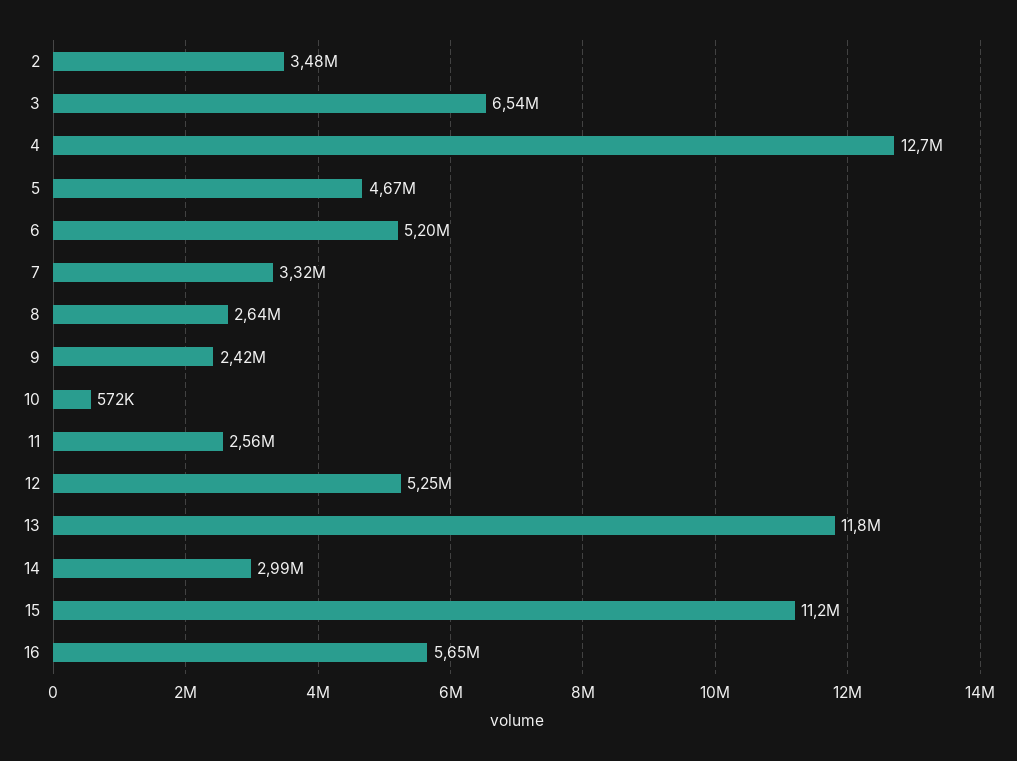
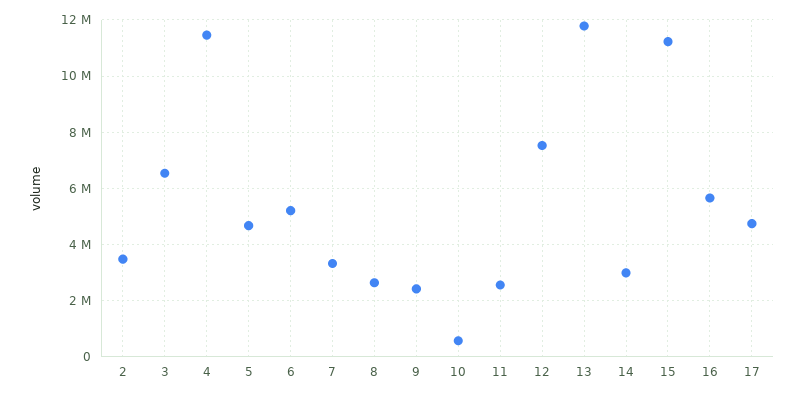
4: 12700000 -> 11500000
12: 5250000 -> 7500000
17: none -> 4750000

